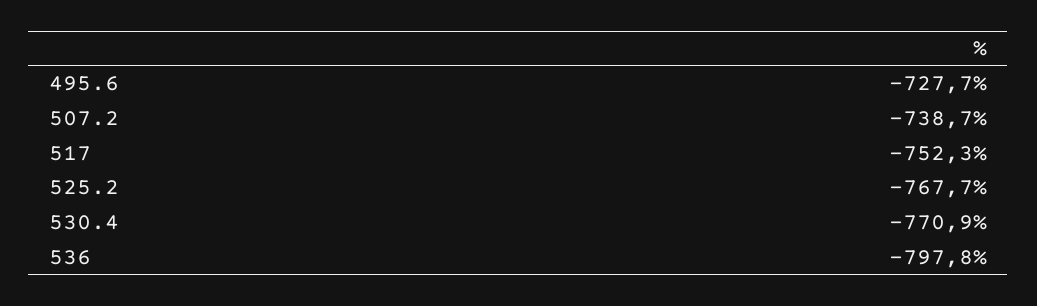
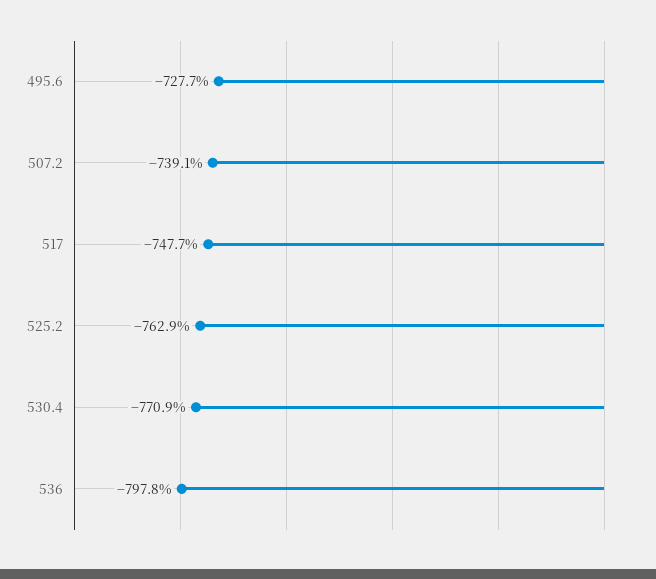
507.2: -738.7 -> -739.1
517: -752.3 -> -747.7
525.2: -767.7 -> -762.9

